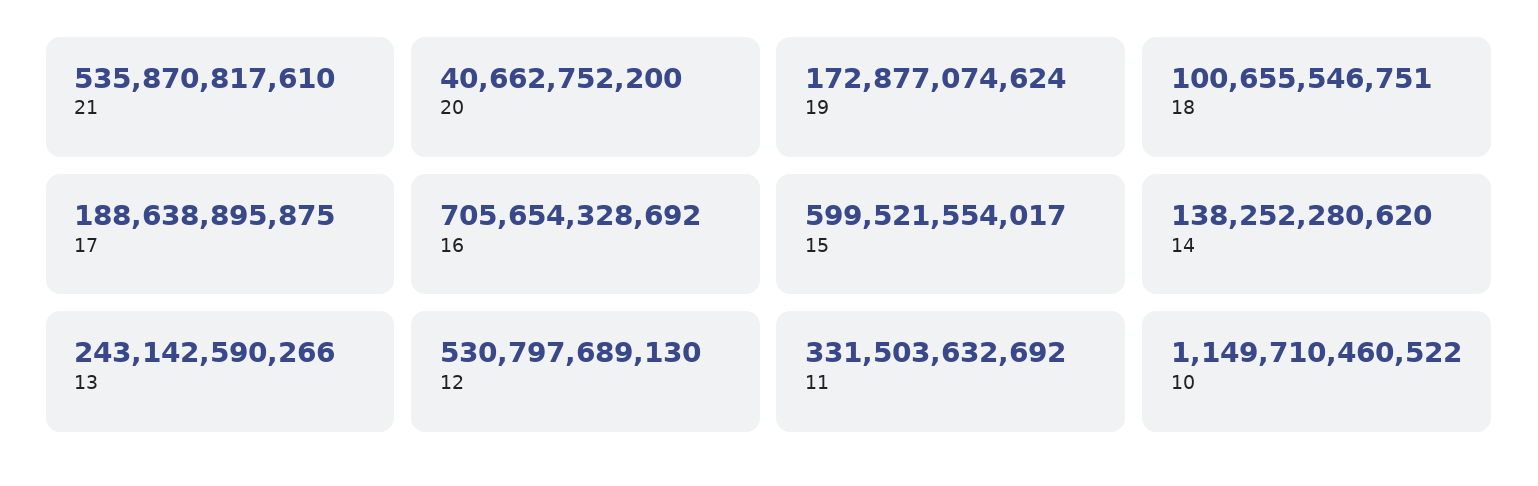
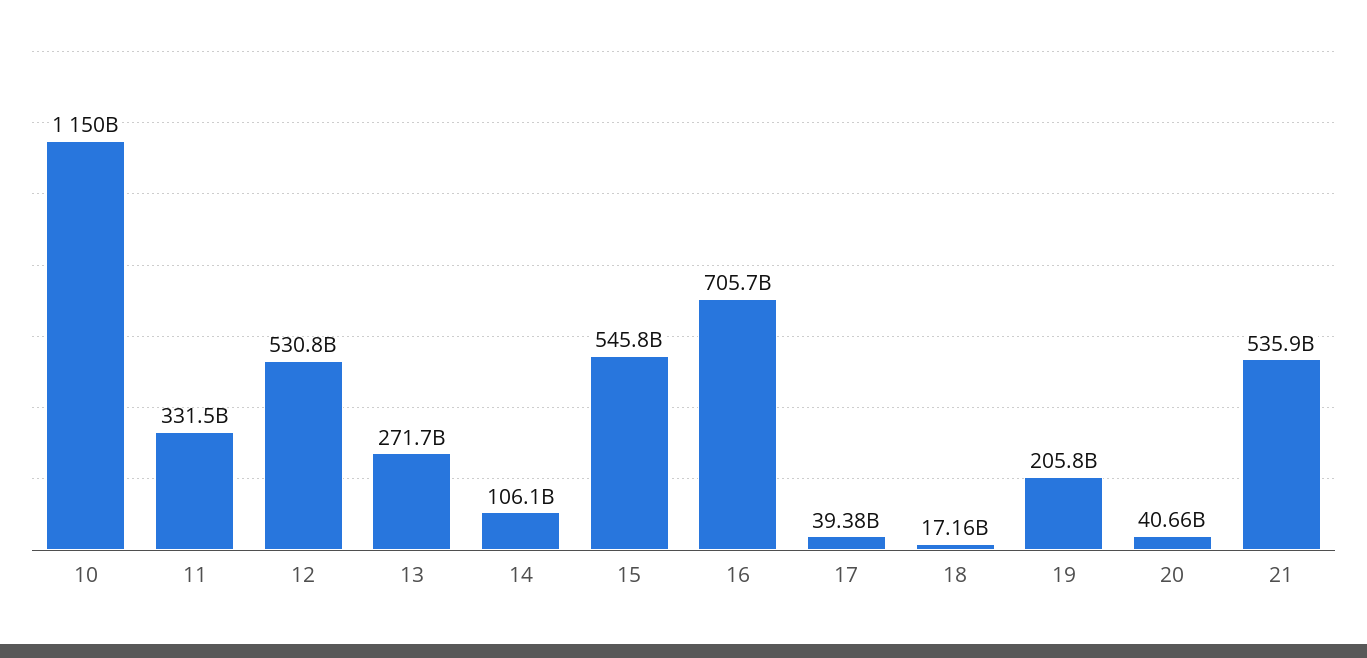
19: 172877074624 -> 205800000000
18: 100655546751 -> 17160000000
17: 188638895875 -> 39380000000
15: 599521554017 -> 545800000000
14: 138252280620 -> 106100000000
13: 243142590266 -> 271700000000

